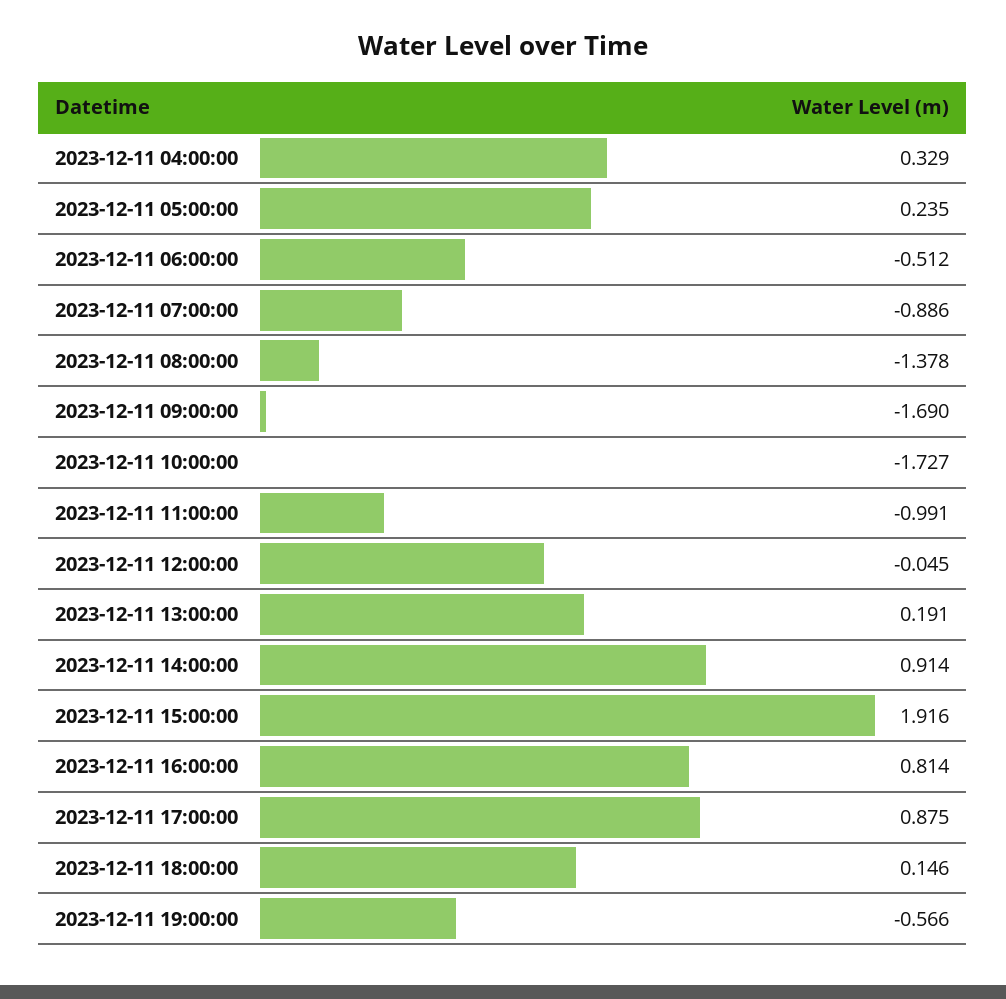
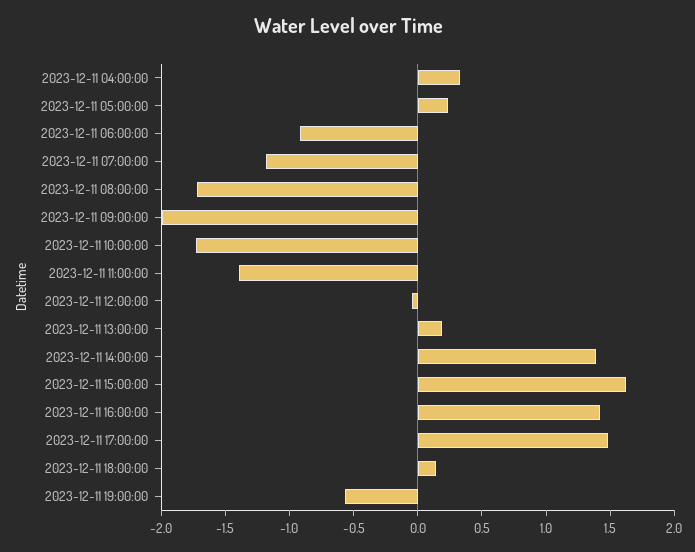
2023-12-11 06:00:00: -0.512 -> -0.9
2023-12-11 07:00:00: -0.886 -> -1.2
2023-12-11 08:00:00: -1.378 -> -1.7
2023-12-11 09:00:00: -1.69 -> -2
2023-12-11 11:00:00: -0.991 -> -1.4
2023-12-11 14:00:00: 0.914 -> 1.4
2023-12-11 15:00:00: 1.916 -> 1.6
2023-12-11 16:00:00: 0.814 -> 1.4
2023-12-11 17:00:00: 0.875 -> 1.5

